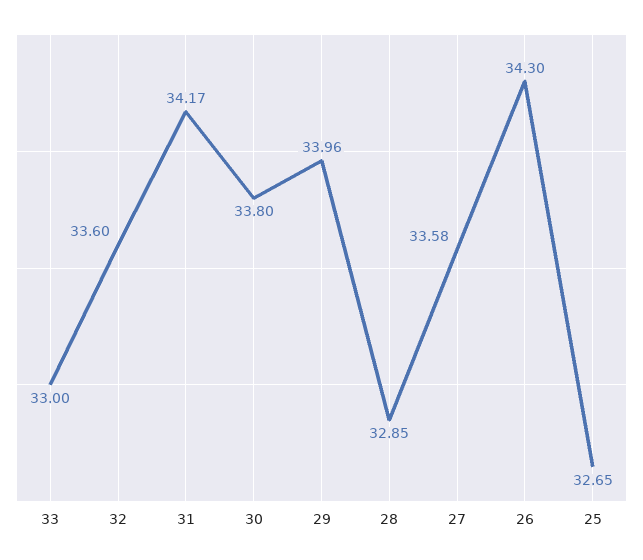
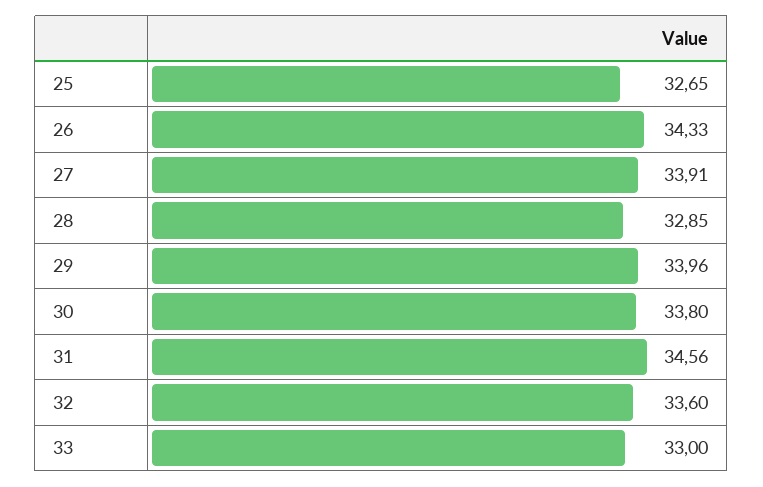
31: 34.17 -> 34.56
27: 33.58 -> 33.91
26: 34.3 -> 34.33

